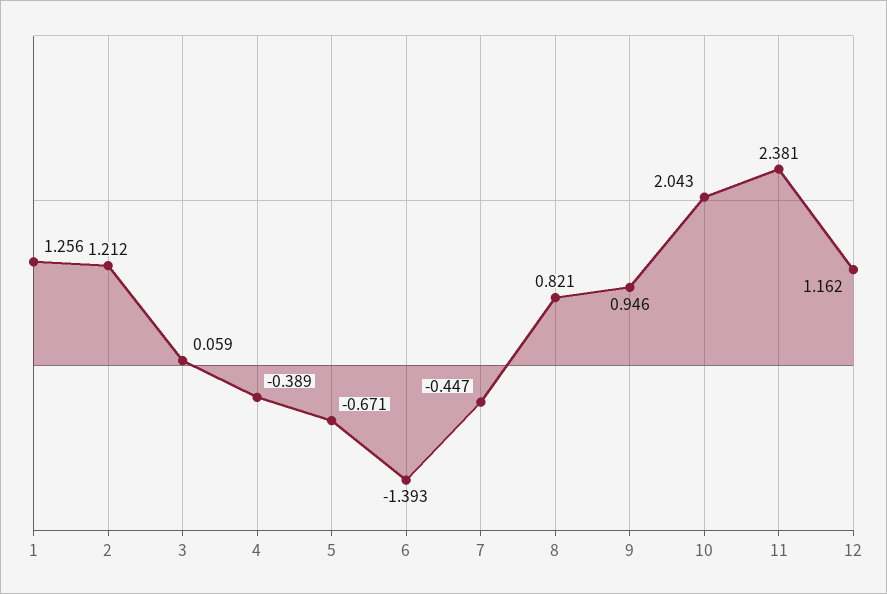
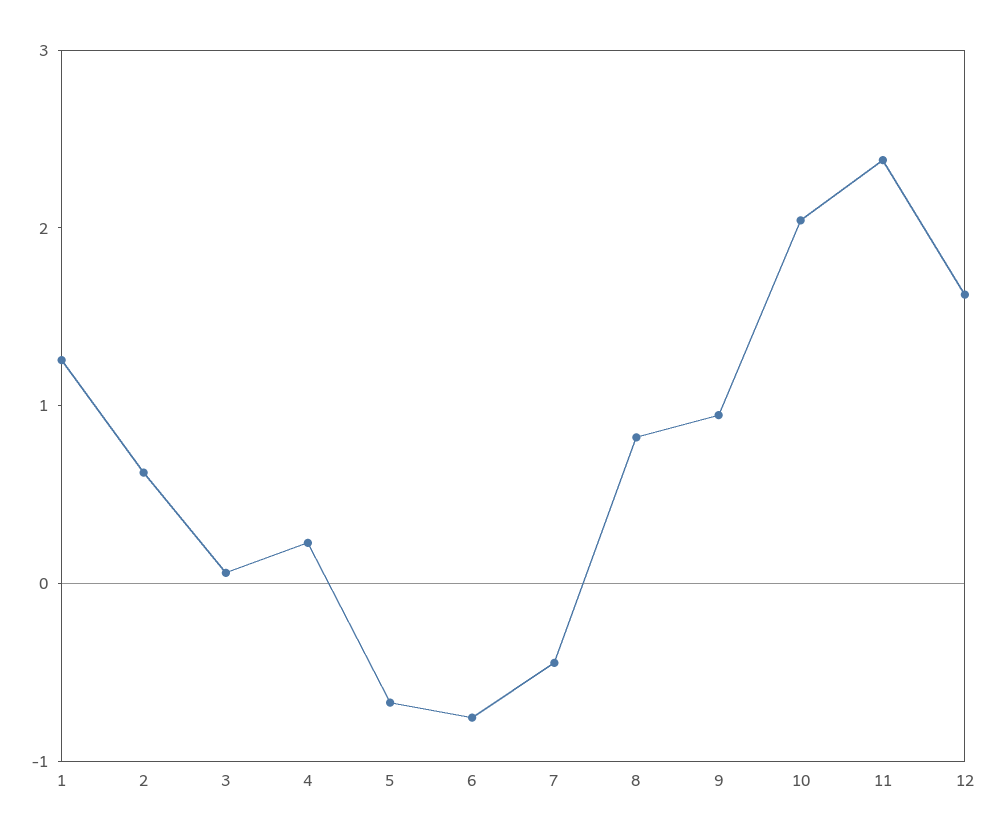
2: 1.212 -> 0.6
4: -0.389 -> 0.2
6: -1.393 -> -0.8
12: 1.162 -> 1.6

